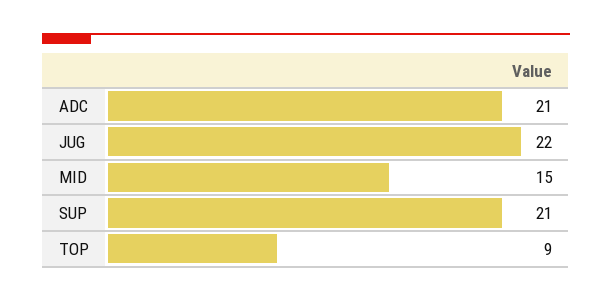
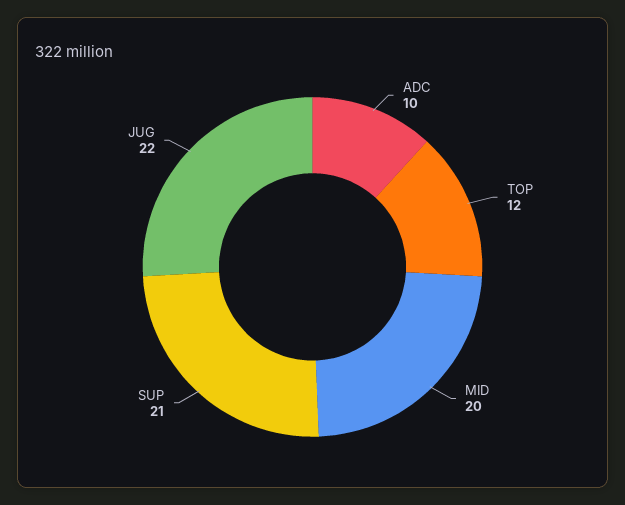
ADC: 21 -> 10
MID: 15 -> 20
TOP: 9 -> 12

